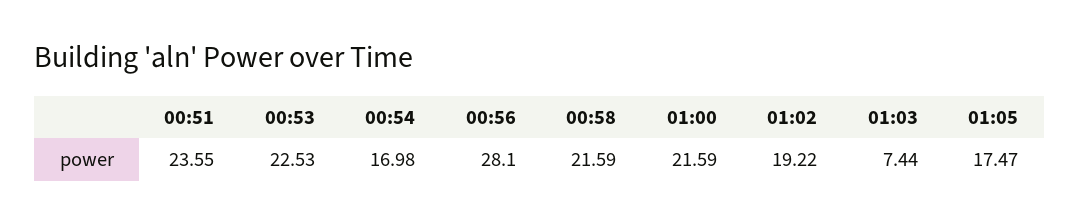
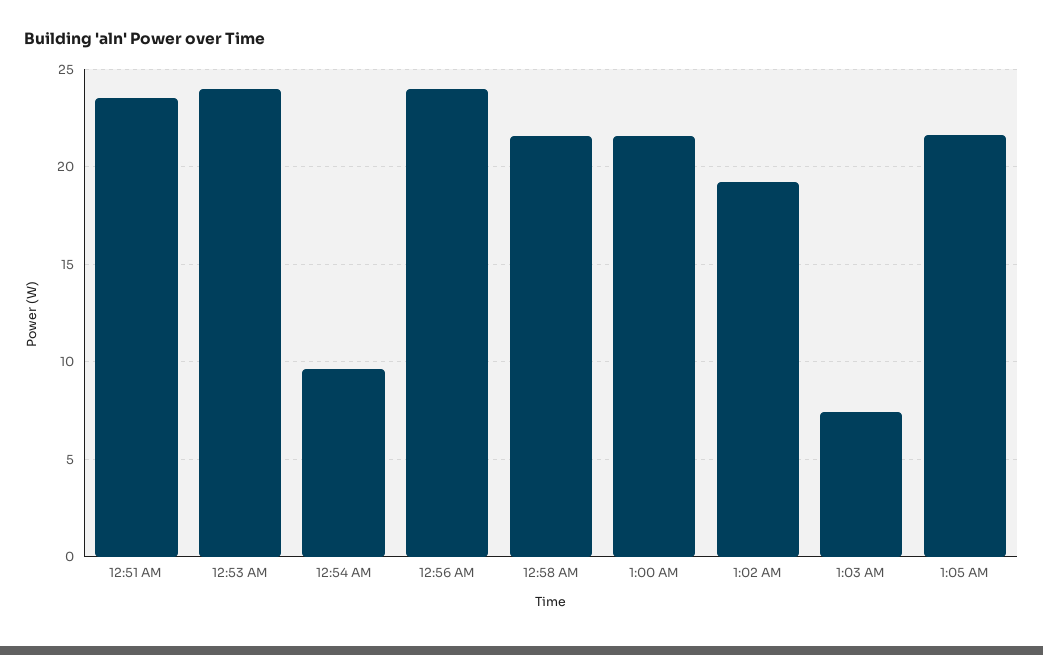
00:53: 22.53 -> 24
00:54: 16.98 -> 9.5
00:56: 28.1 -> 24
01:05: 17.47 -> 21.5

